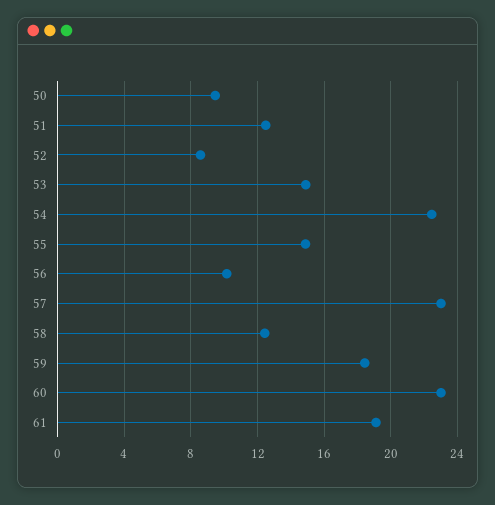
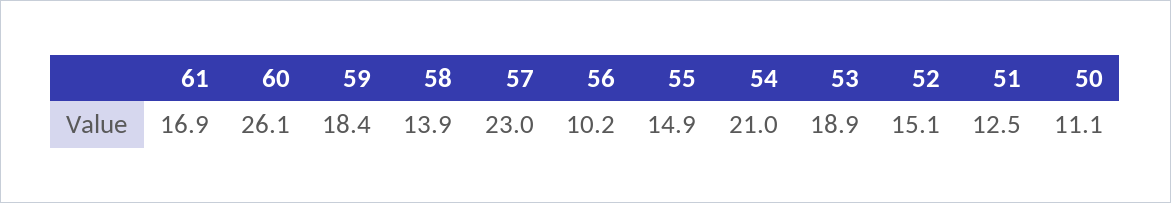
50: 9.5 -> 11.1
52: 8.5 -> 15.1
53: 15 -> 18.9
54: 22.5 -> 21
58: 12.5 -> 13.9
60: 23 -> 26.1
61: 19 -> 16.9

